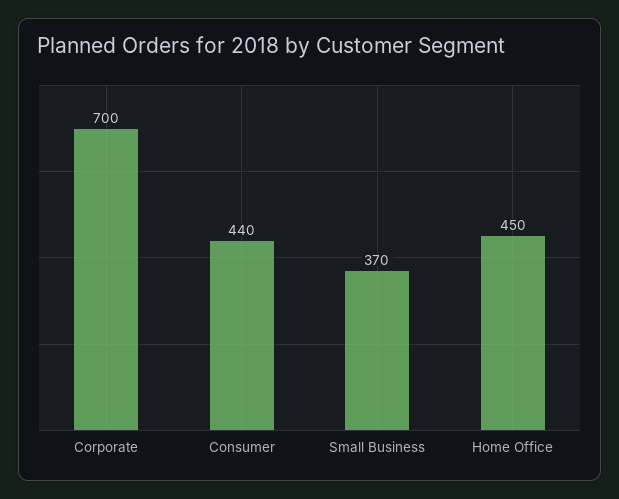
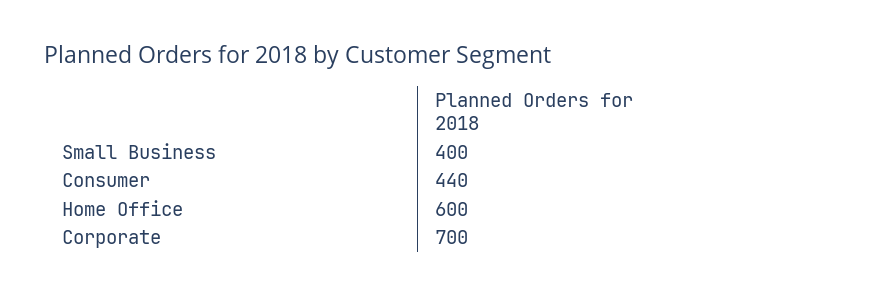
Small Business: 370 -> 400
Home Office: 450 -> 600

